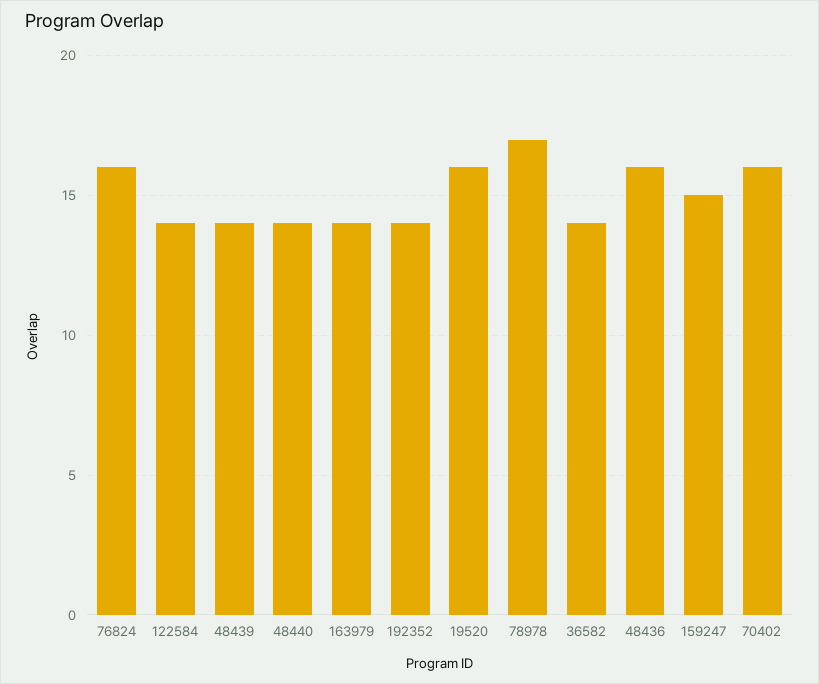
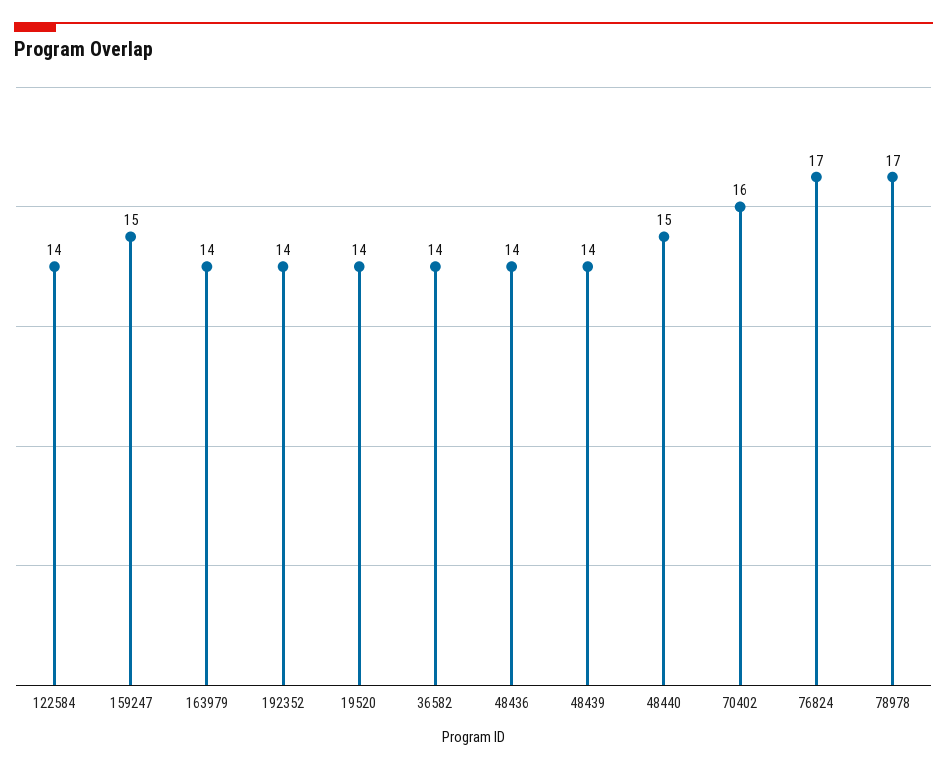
76824: 16 -> 17
48440: 14 -> 15
19520: 16 -> 14
48436: 16 -> 14

